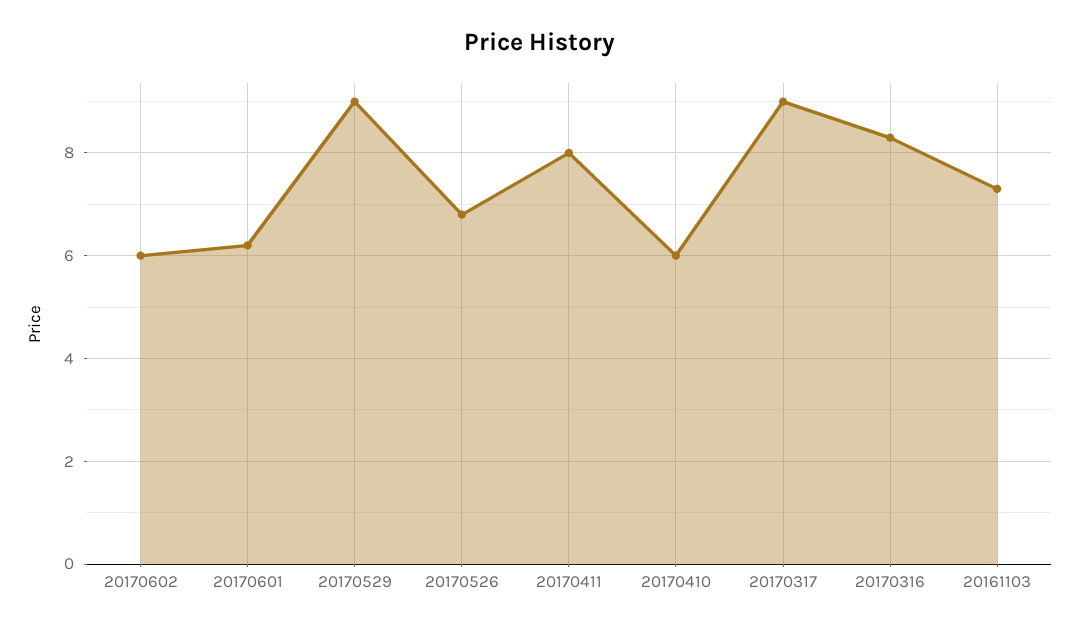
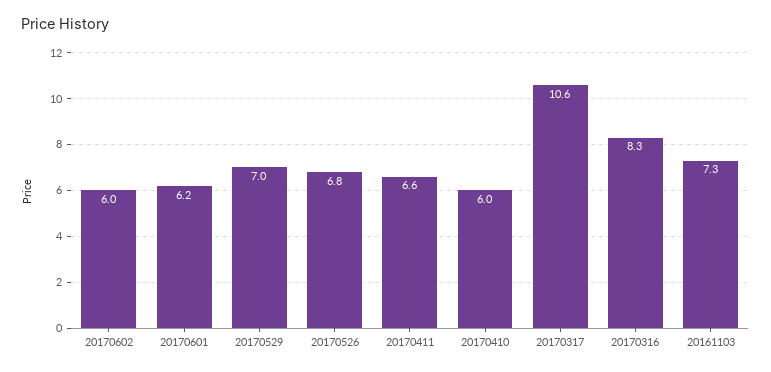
20170529: 9 -> 7
20170411: 8 -> 6.6
20170317: 9 -> 10.6

